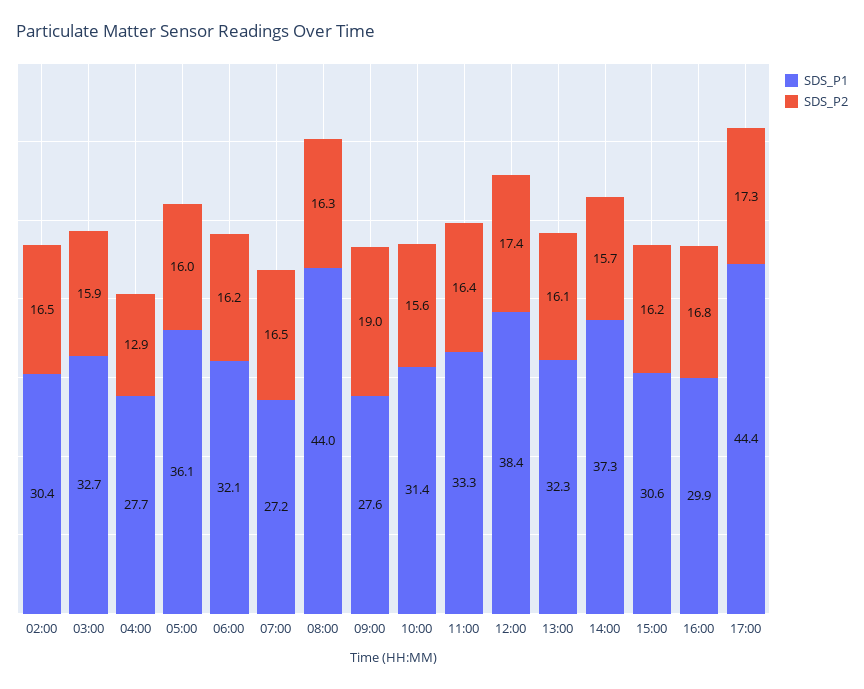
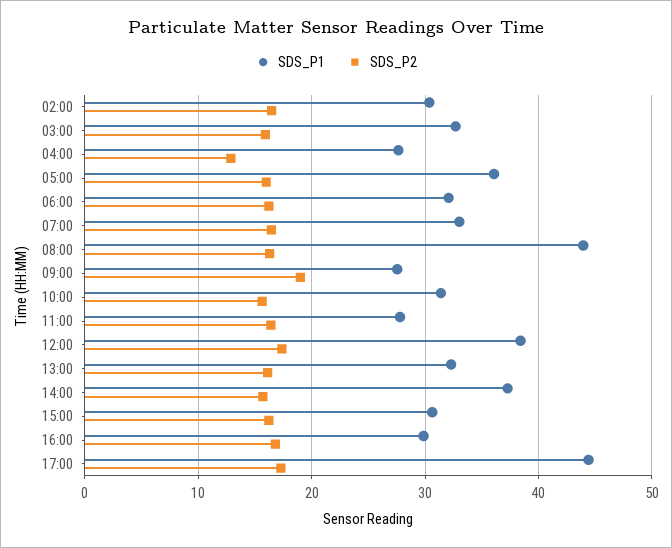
SDS_P1, 07:00: 27.2 -> 33
SDS_P1, 11:00: 33.3 -> 28

